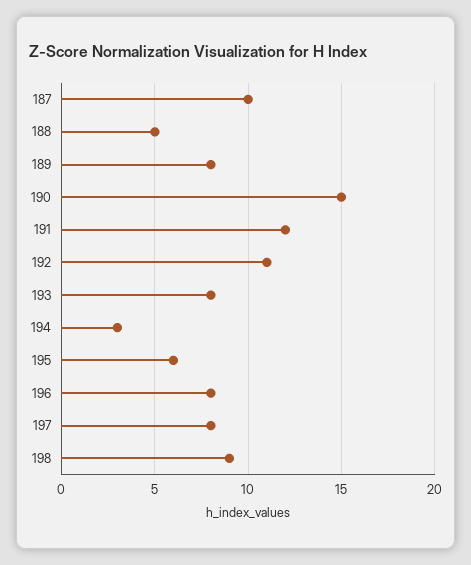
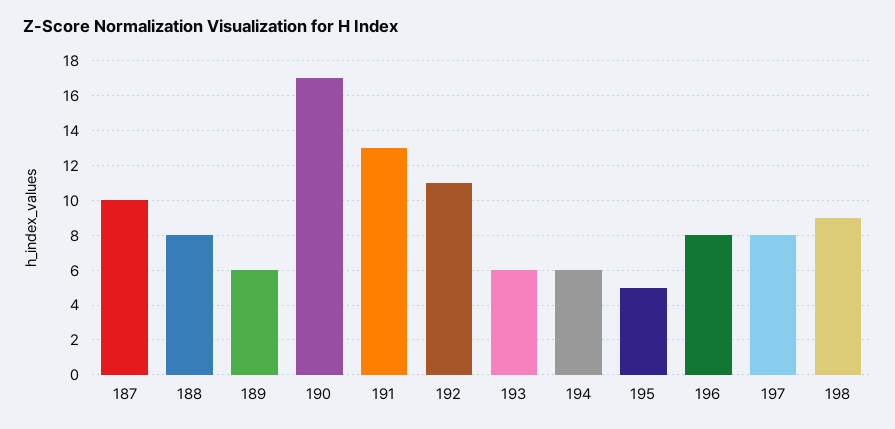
188: 5 -> 8
189: 8 -> 6
190: 15 -> 17
191: 12 -> 13
193: 8 -> 6
194: 3 -> 6
195: 6 -> 5

